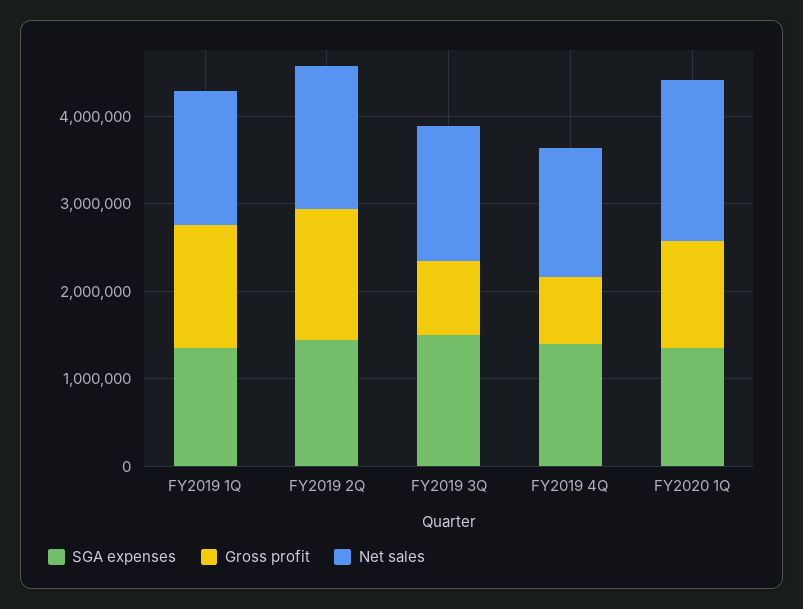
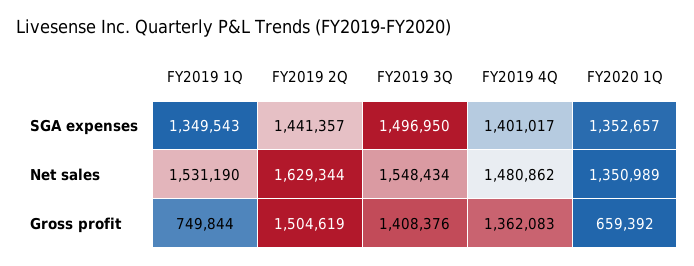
Gross profit, FY2019 1Q: 1400000 -> 749844
Gross profit, FY2019 3Q: 800000 -> 1408376
Gross profit, FY2019 4Q: 800000 -> 1362083
Gross profit, FY2020 1Q: 1200000 -> 659392
Net sales, FY2020 1Q: 1800000 -> 1350989

